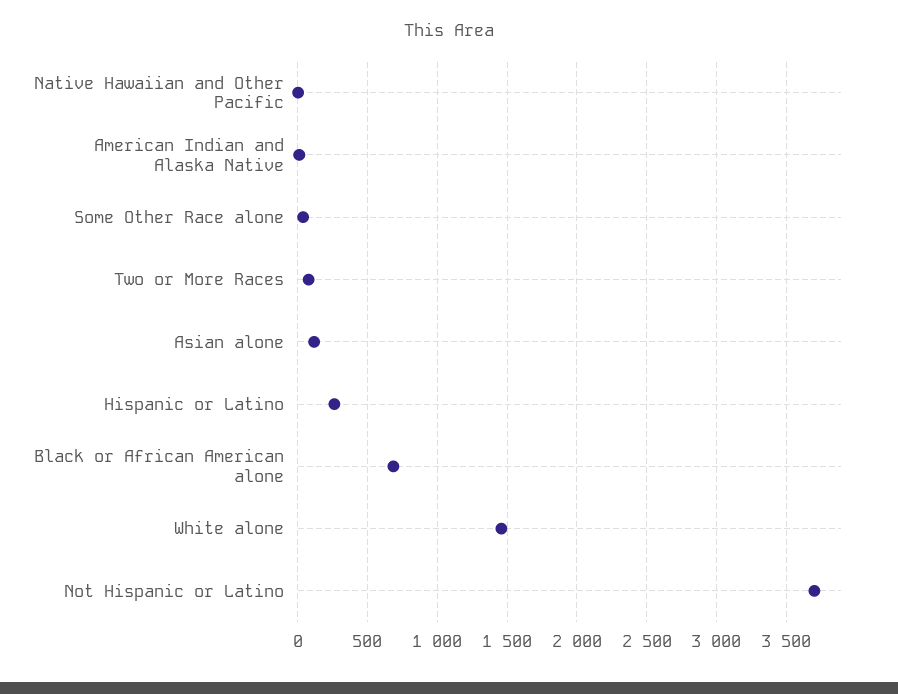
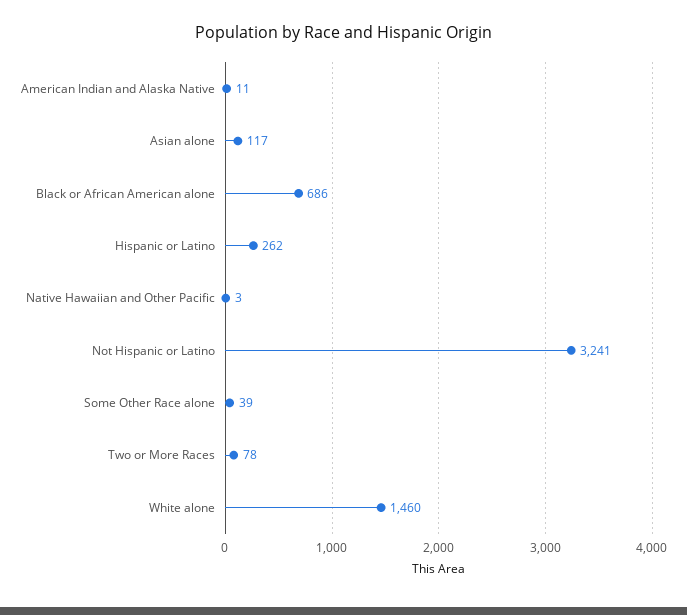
Not Hispanic or Latino: 3700 -> 3241

